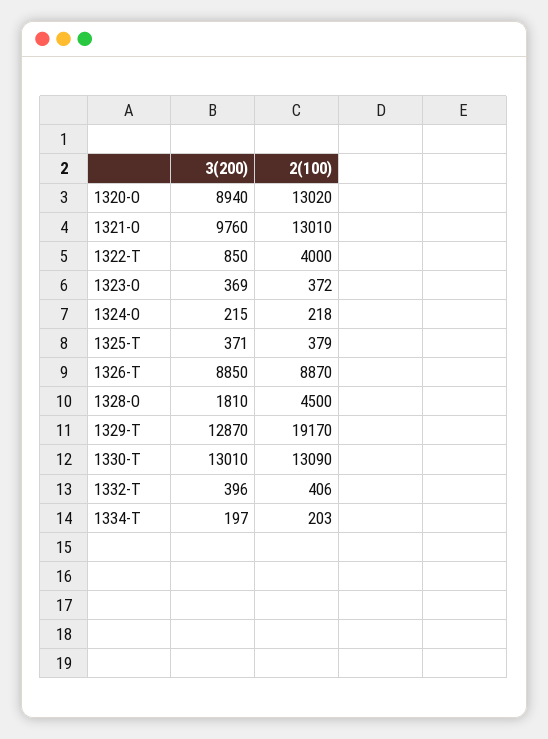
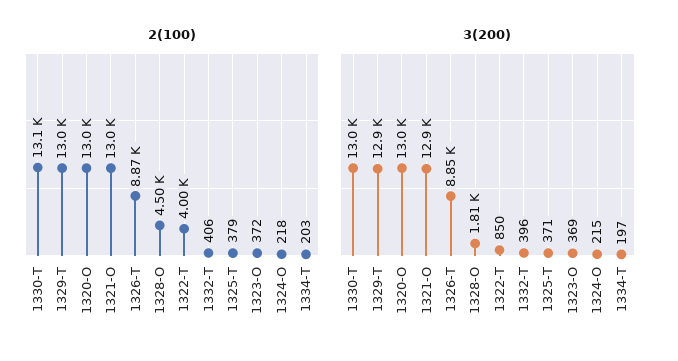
3(200), 1320-O: 8940 -> 13000
3(200), 1321-O: 9760 -> 12900
2(100), 1329-T: 19170 -> 13000

